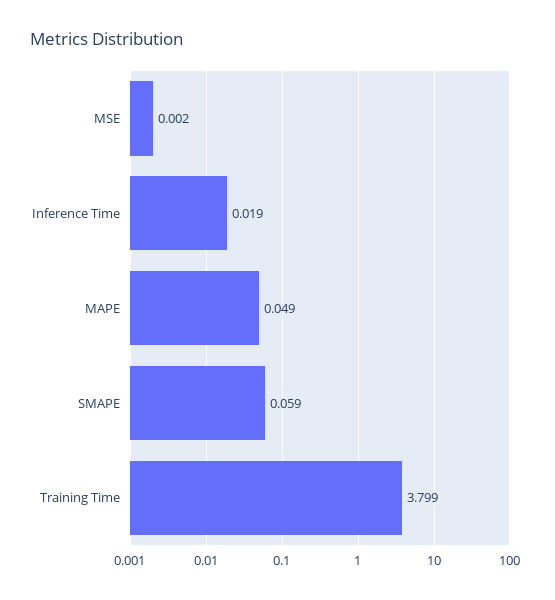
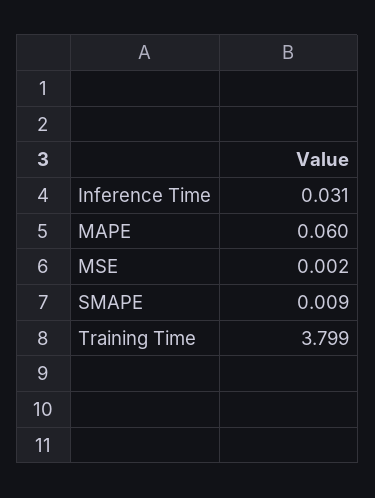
Inference Time: 0.019 -> 0.031
MAPE: 0.049 -> 0.06
SMAPE: 0.059 -> 0.009

